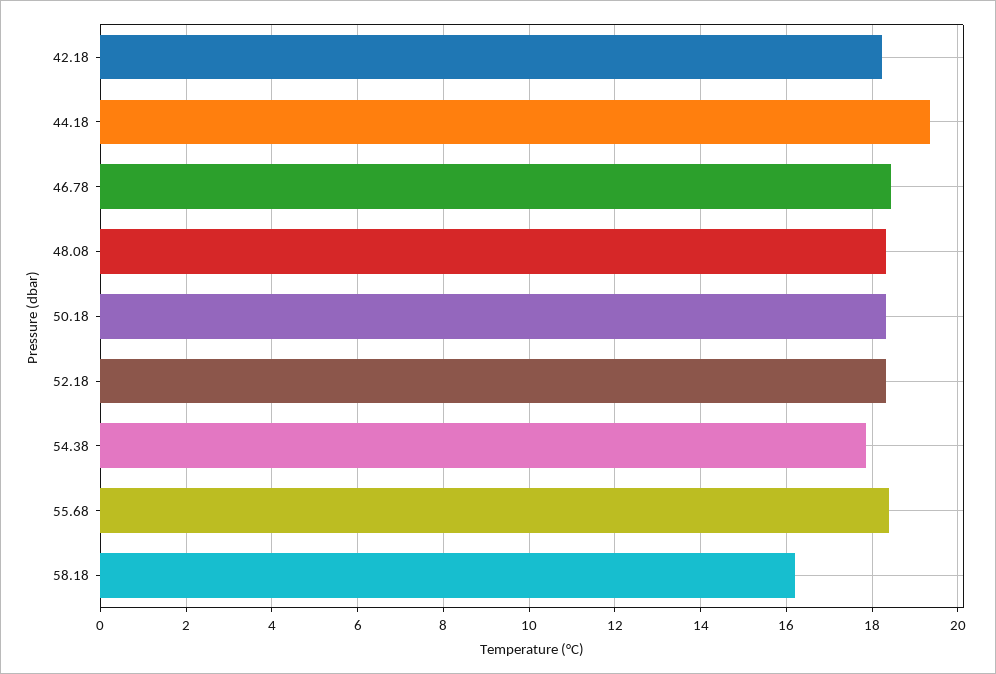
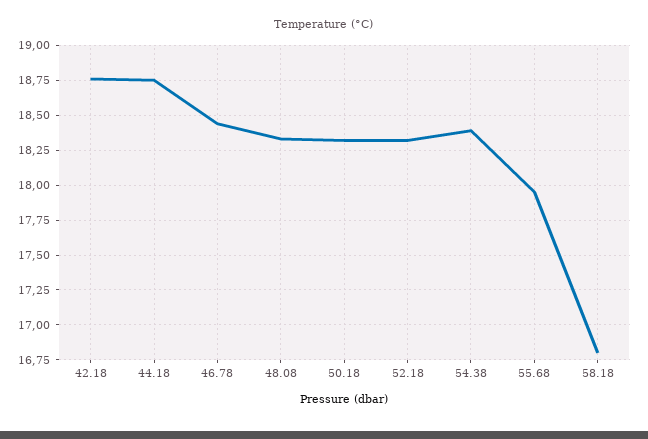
42.18: 18.2 -> 18.75
44.18: 19.4 -> 18.75
54.38: 17.8 -> 18.4
55.68: 18.4 -> 17.95
58.18: 16.2 -> 16.8

